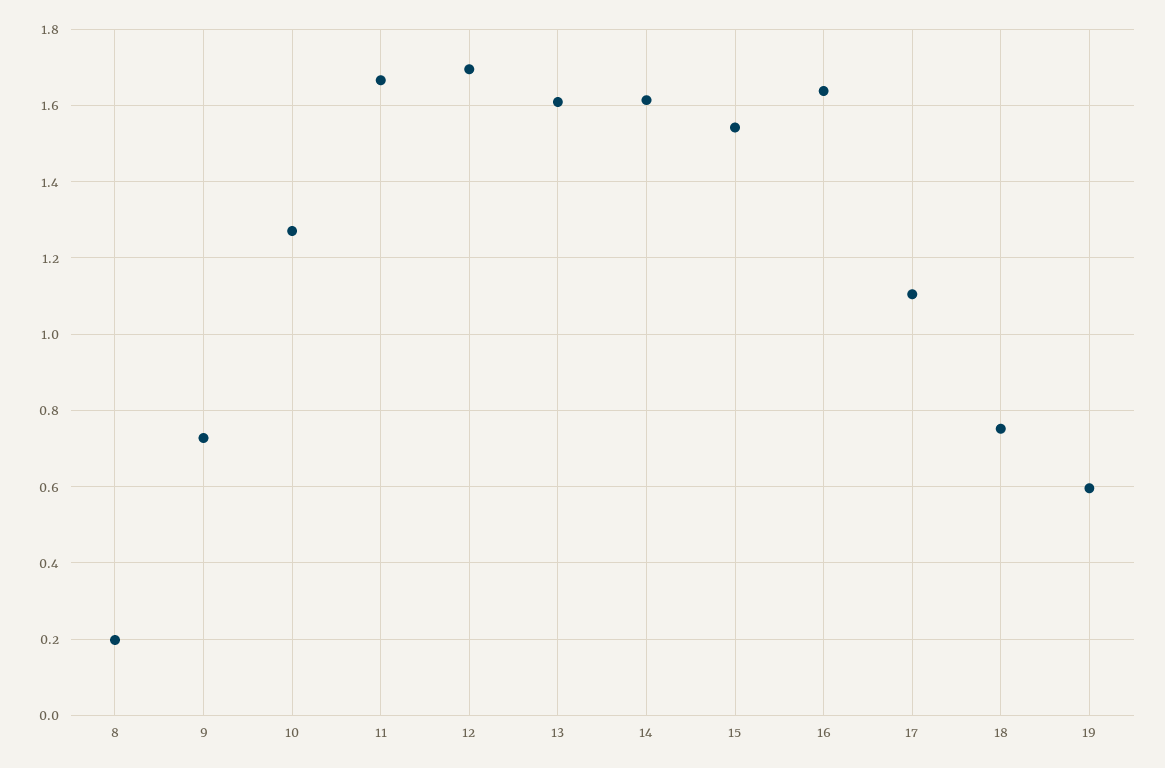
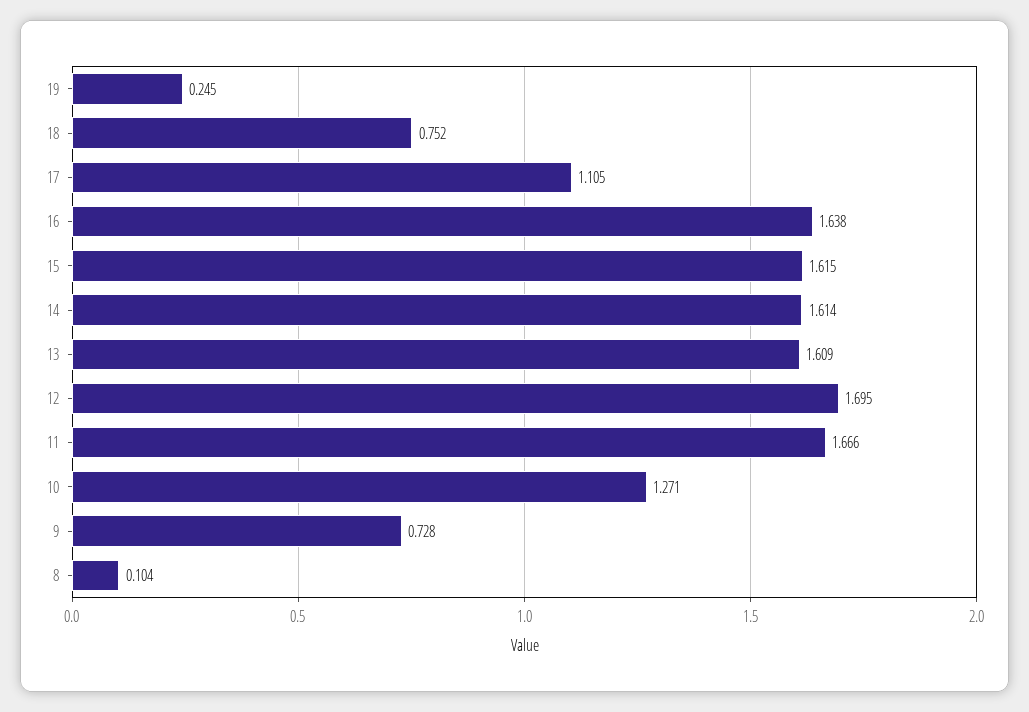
8: 0.2 -> 0.104
15: 1.54 -> 1.615
19: 0.6 -> 0.245

